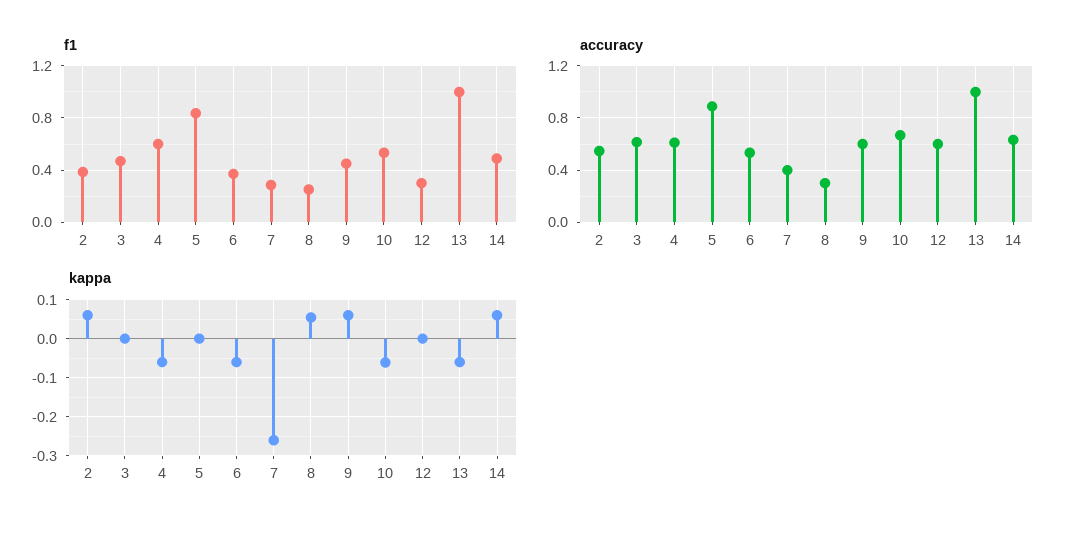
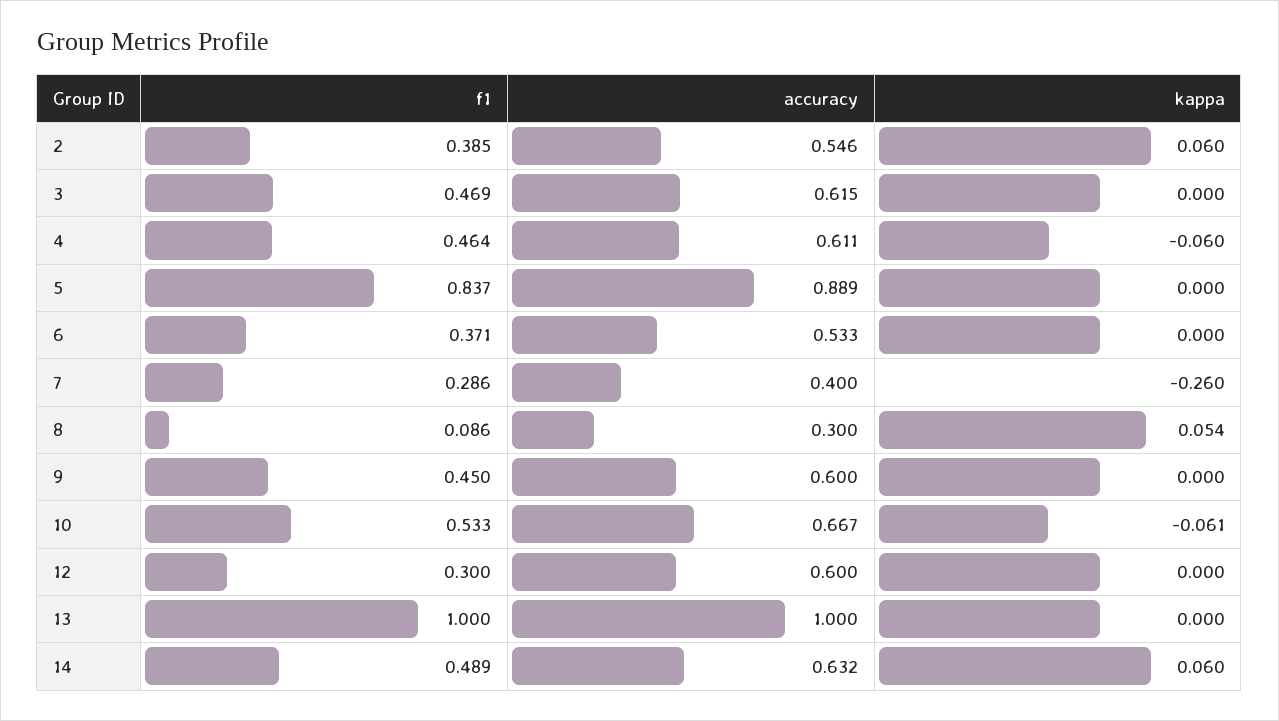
f1, 4: 0.6 -> 0.464
f1, 8: 0.25 -> 0.086
kappa, 6: -0.06 -> 0
kappa, 9: 0.06 -> 0
kappa, 13: -0.06 -> 0

